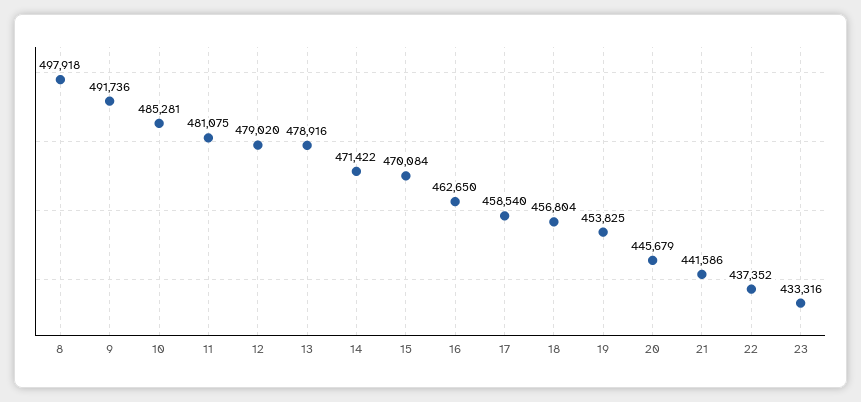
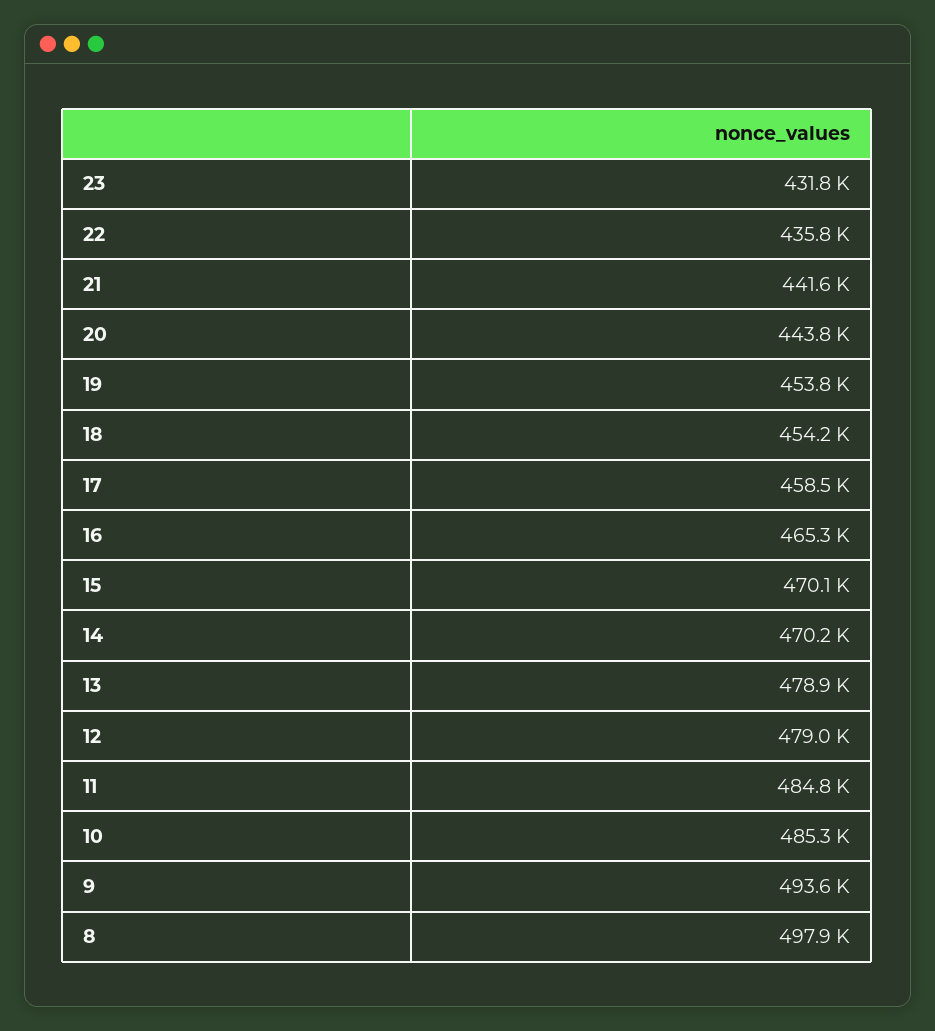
9: 491736 -> 493600
11: 481075 -> 484800
14: 471422 -> 470200
16: 462650 -> 465300
18: 456804 -> 454200
20: 445679 -> 443800
22: 437352 -> 435800
23: 433316 -> 431800

